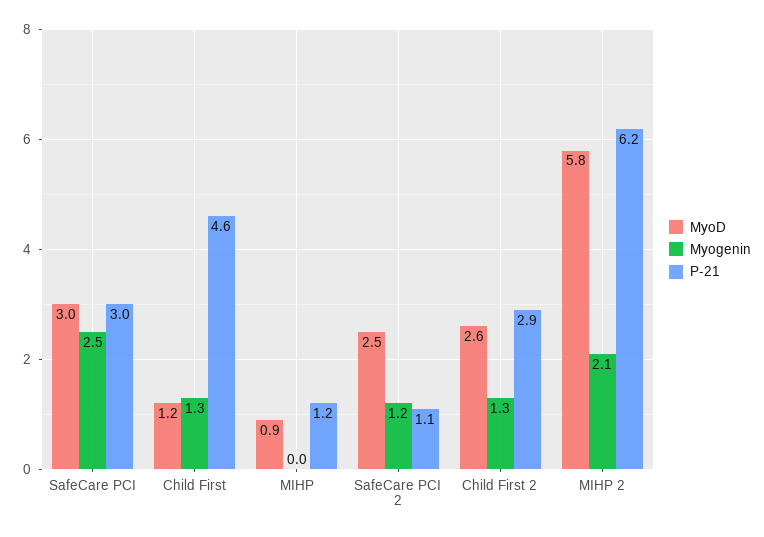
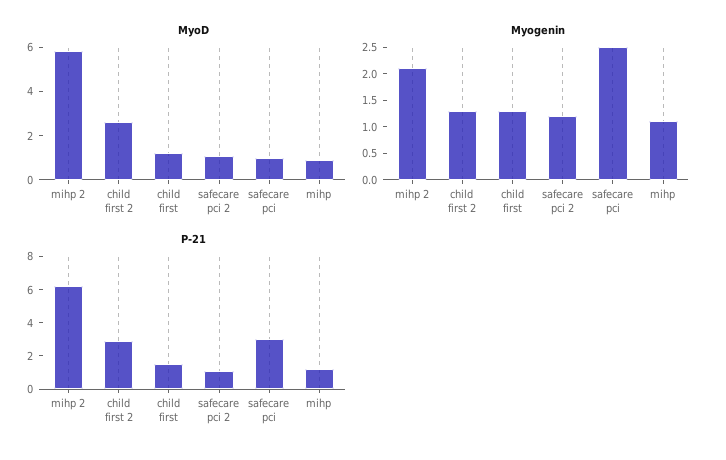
MyoD, SafeCare PCI: 3 -> 1
P-21, Child First: 4.6 -> 1.5
Myogenin, MIHP: 0 -> 1
MyoD, SafeCare PCI 2: 2.5 -> 1

